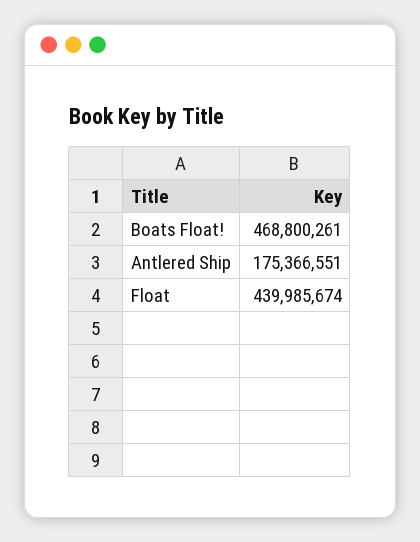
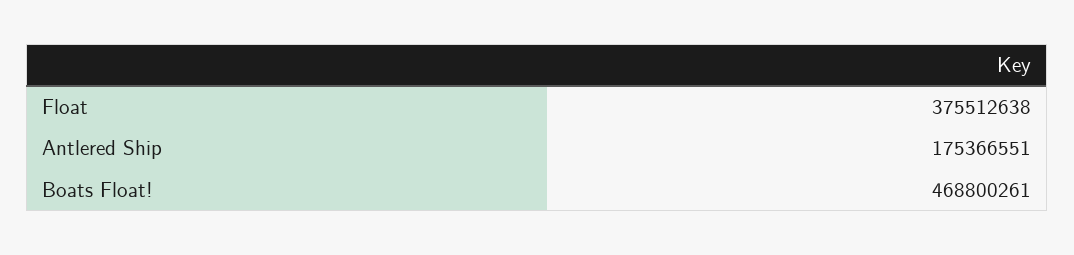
Float: 439985674 -> 375512638

